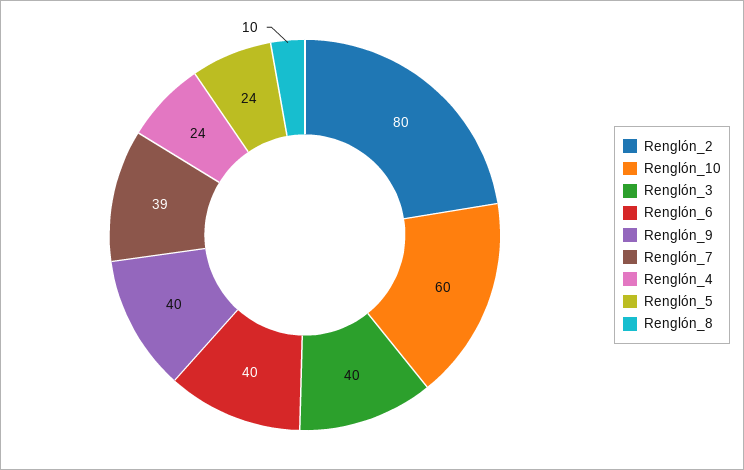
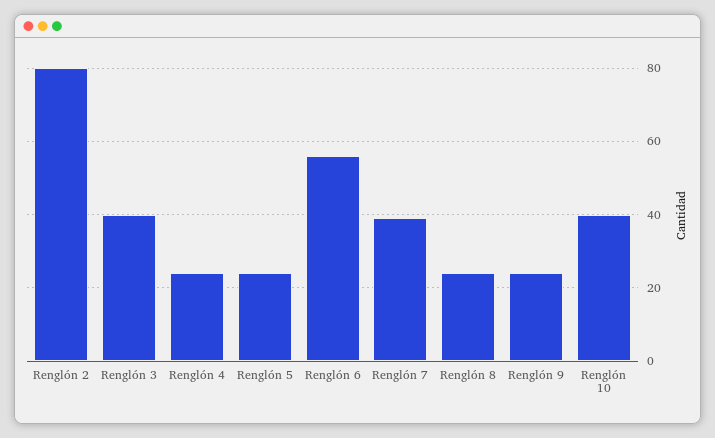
Renglón_10: 60 -> 40
Renglón_6: 40 -> 55
Renglón_9: 40 -> 25
Renglón_8: 10 -> 25

